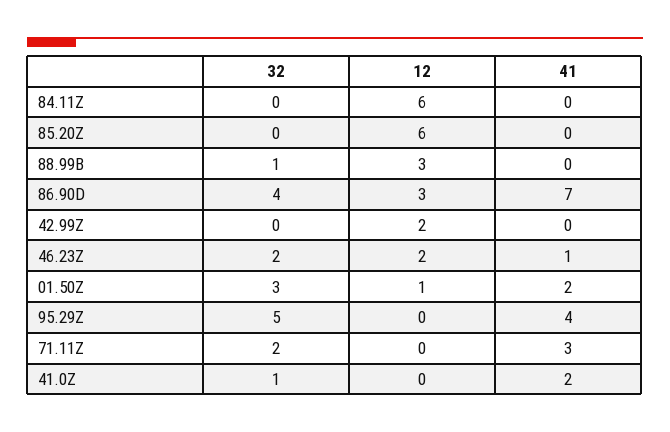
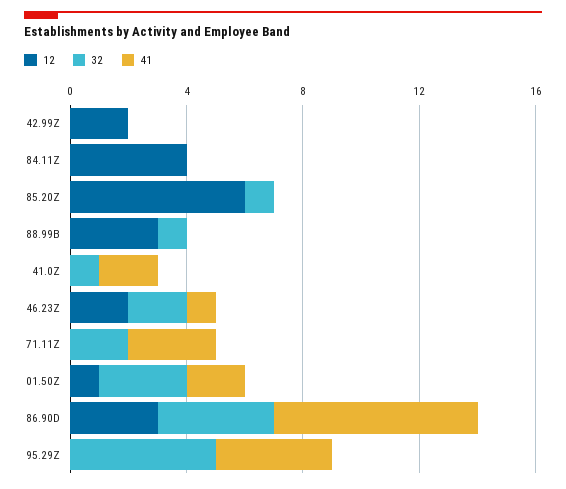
12, 84.11Z: 6 -> 4
32, 85.20Z: 0 -> 1

